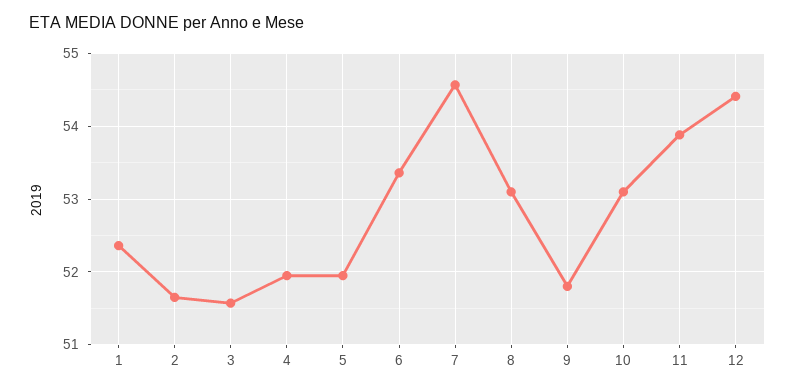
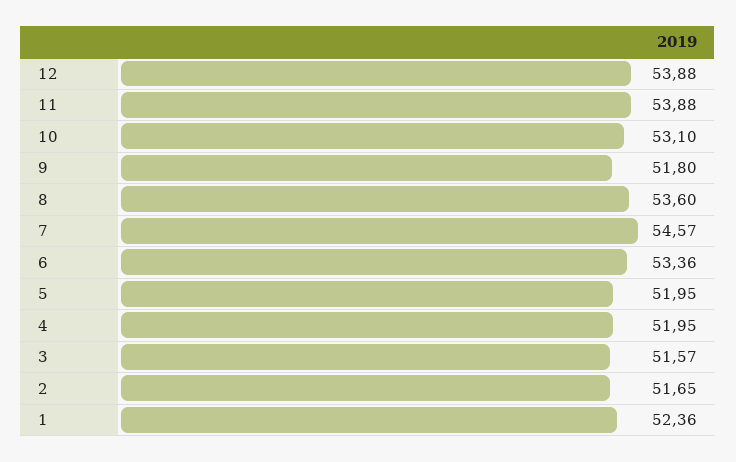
8: 53.1 -> 53.6
12: 54.4 -> 53.88

